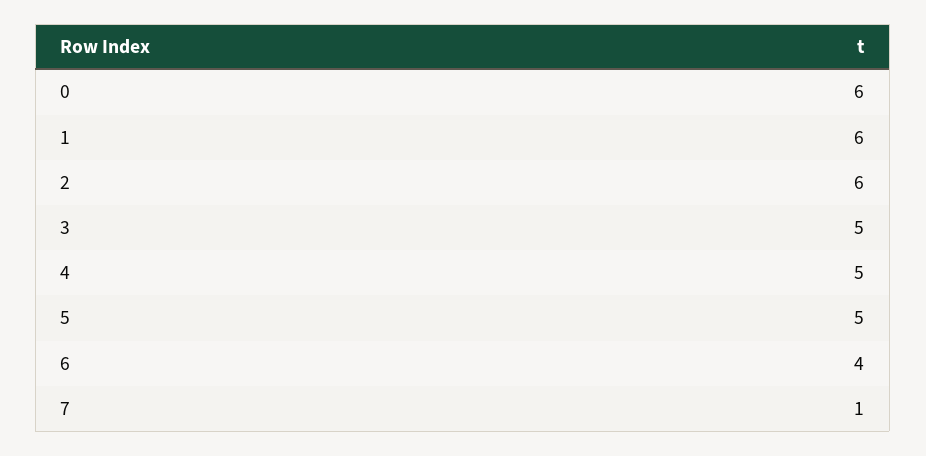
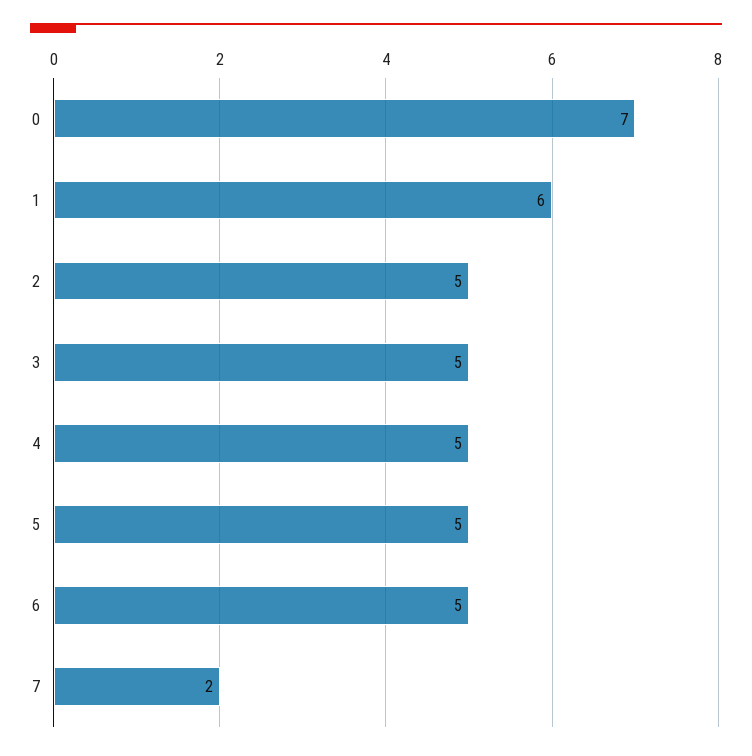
0: 6 -> 7
2: 6 -> 5
6: 4 -> 5
7: 1 -> 2

